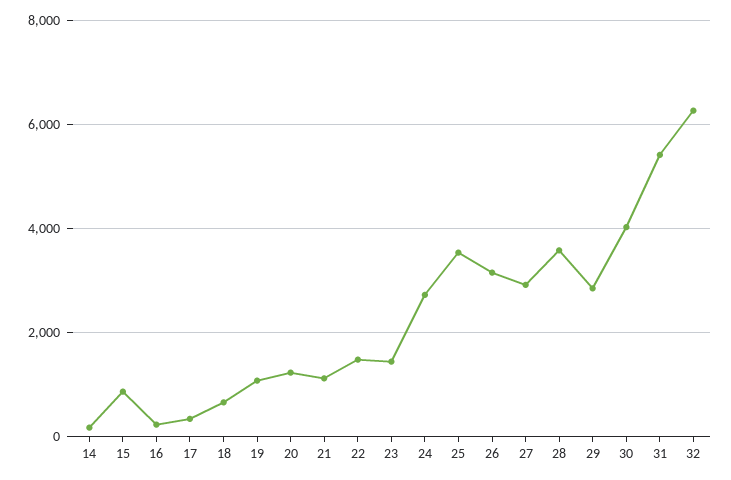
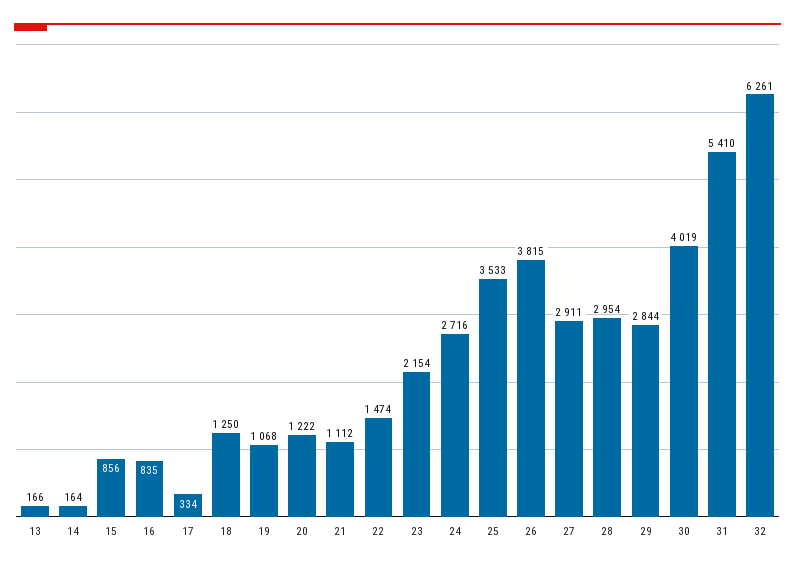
16: 200 -> 835
18: 600 -> 1250
23: 1400 -> 2154
26: 3200 -> 3815
28: 3600 -> 2954
13: none -> 166

